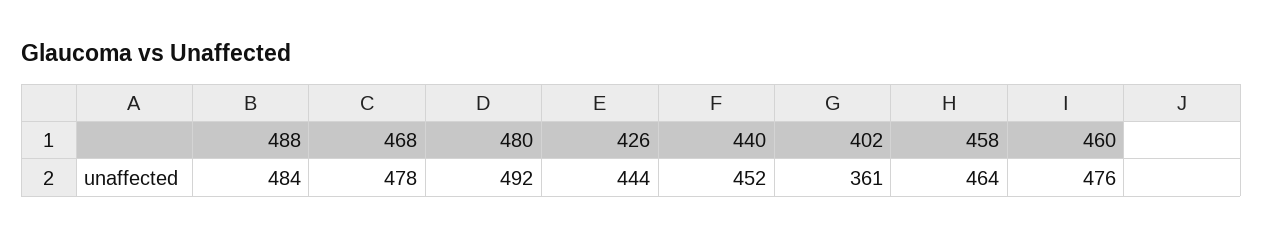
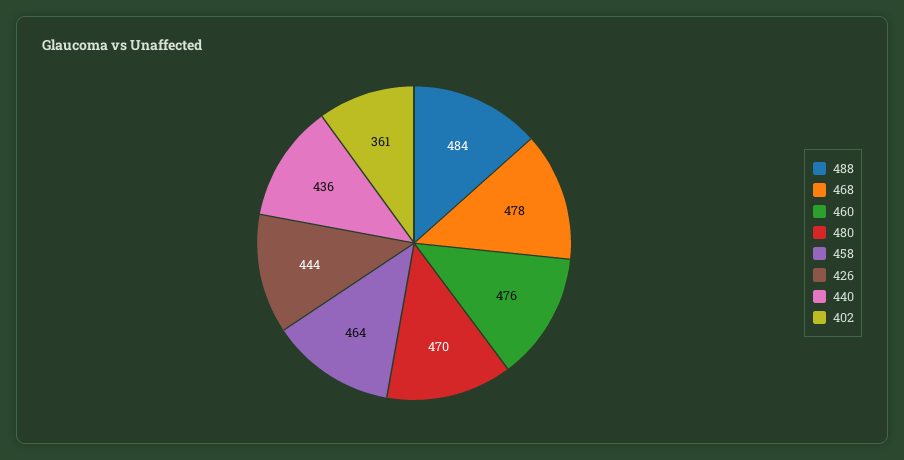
480: 492 -> 470
440: 452 -> 436

